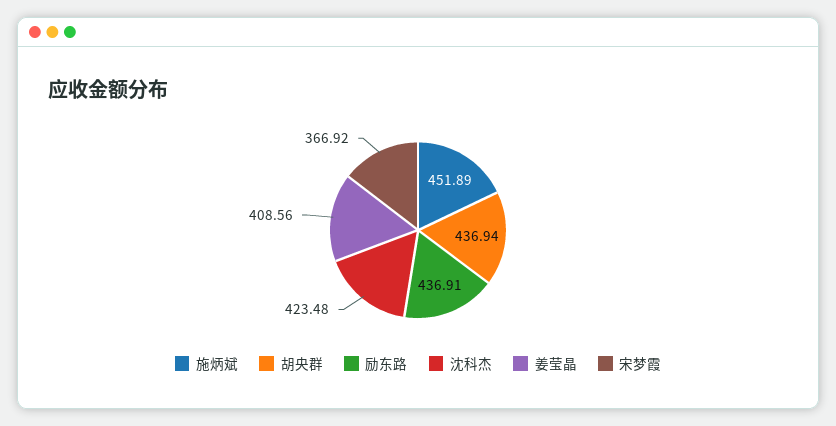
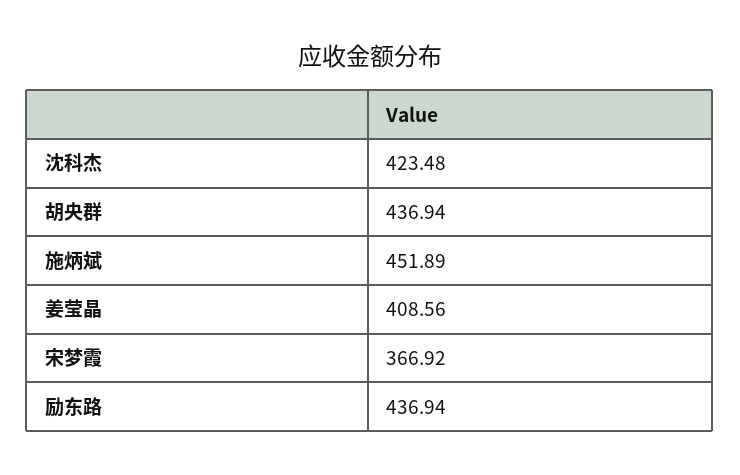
励东路: 436.91 -> 436.94

